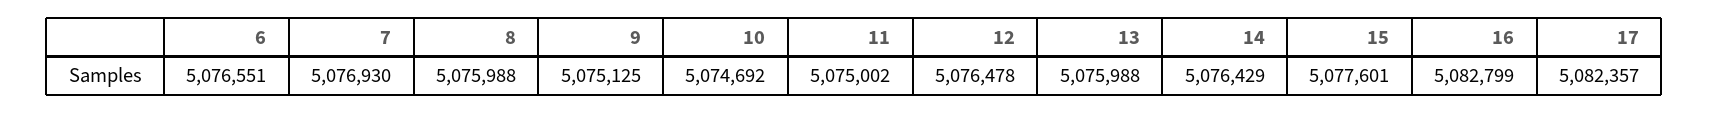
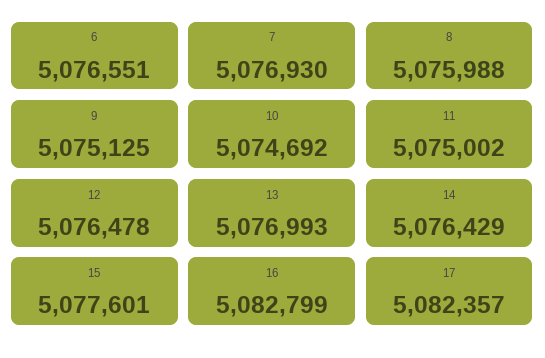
13: 5075988 -> 5076993

